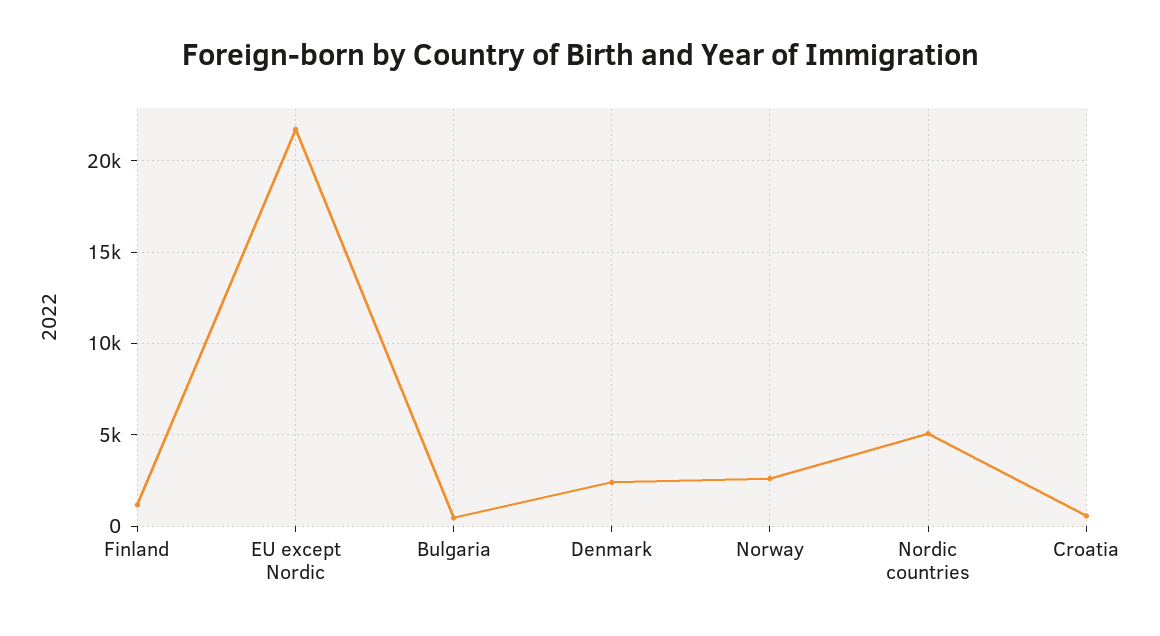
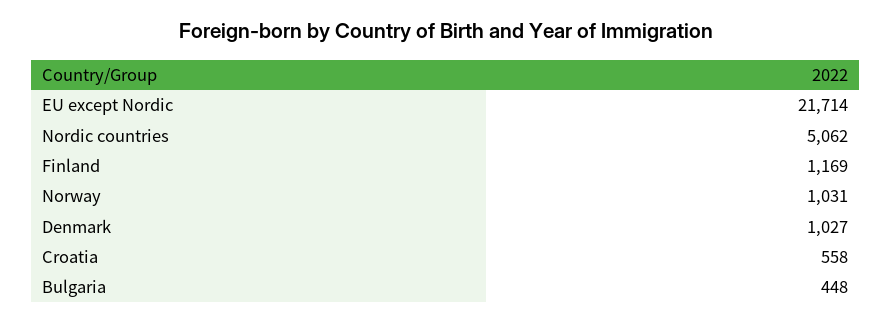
Denmark: 2500 -> 1027
Norway: 2500 -> 1031

